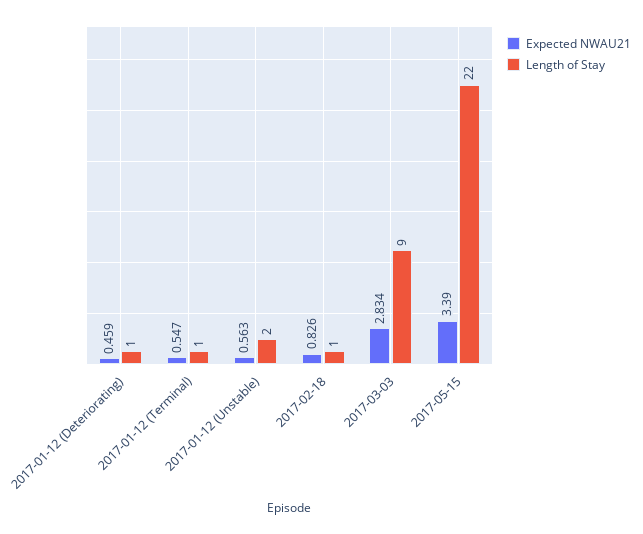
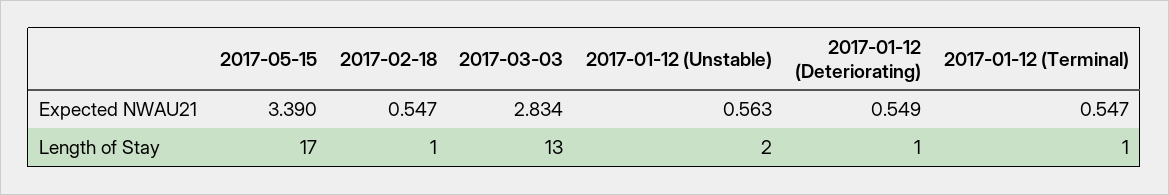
Expected NWAU21, 2017-01-12 (Deteriorating): 0.459 -> 0.549
Expected NWAU21, 2017-02-18: 0.826 -> 0.547
Length of Stay, 2017-03-03: 9 -> 13
Length of Stay, 2017-05-15: 22 -> 17

